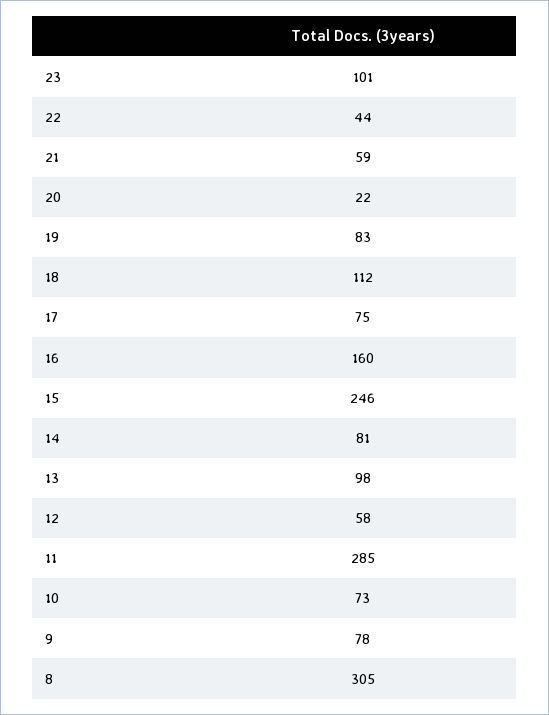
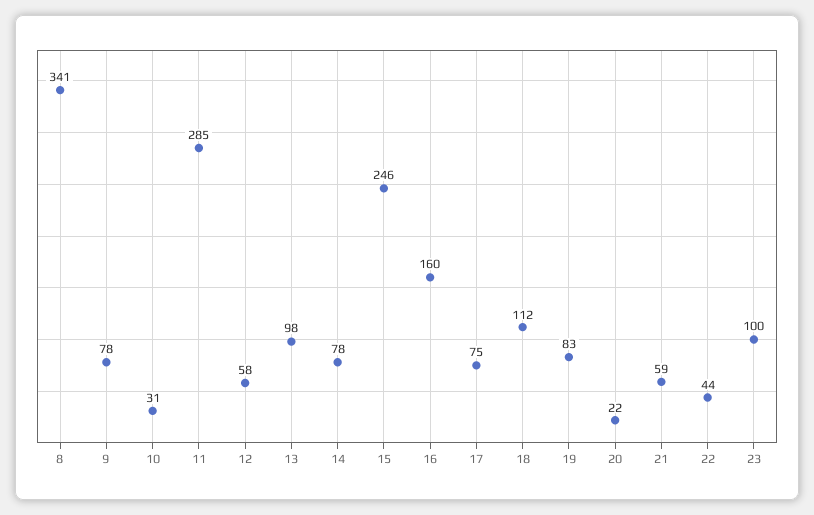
23: 101 -> 100
14: 81 -> 78
10: 73 -> 31
8: 305 -> 341

